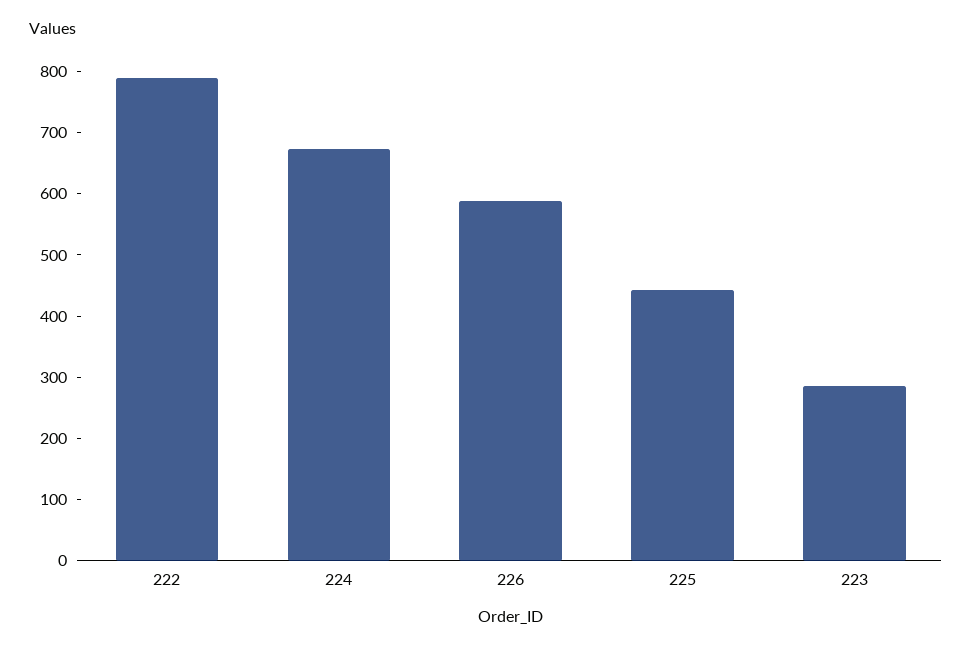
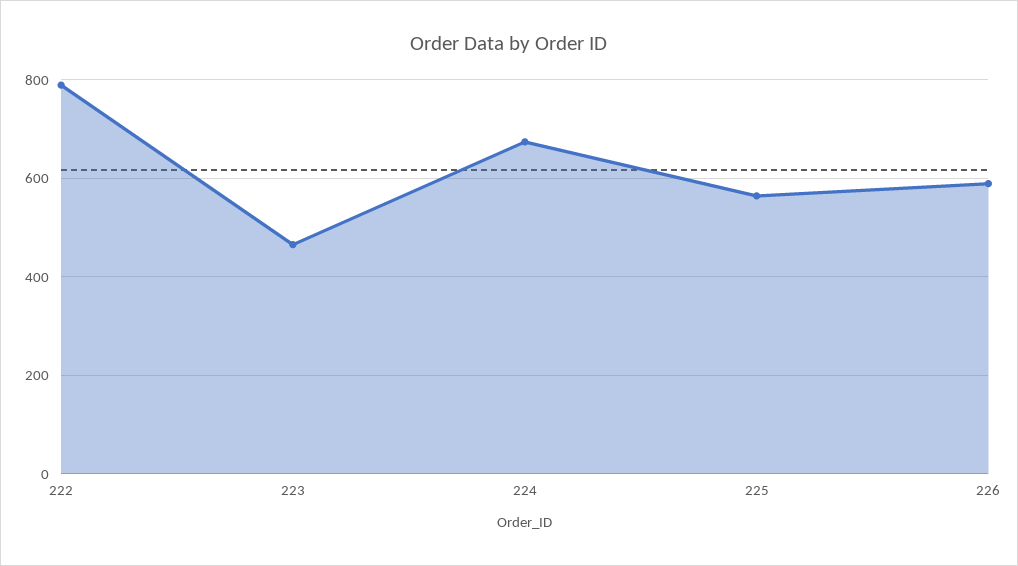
225: 440 -> 560
223: 280 -> 460

